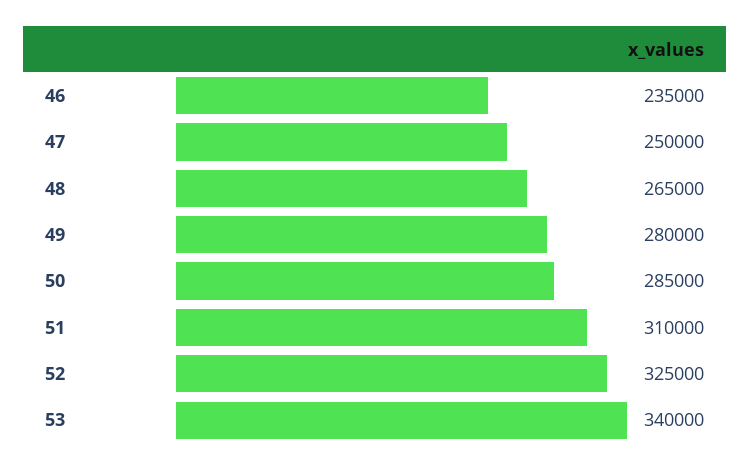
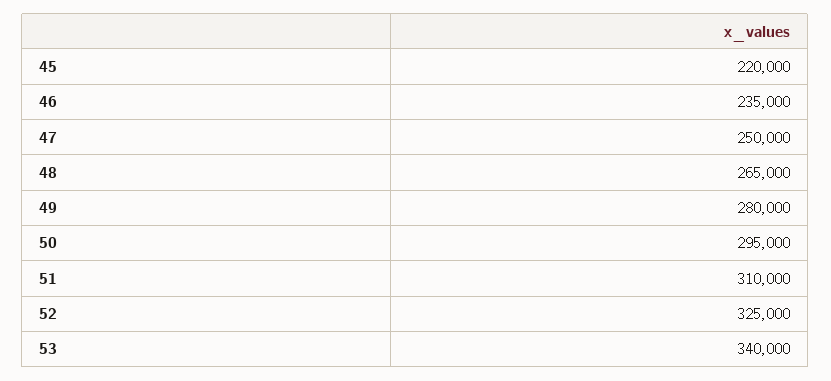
50: 285000 -> 295000
45: none -> 220000

